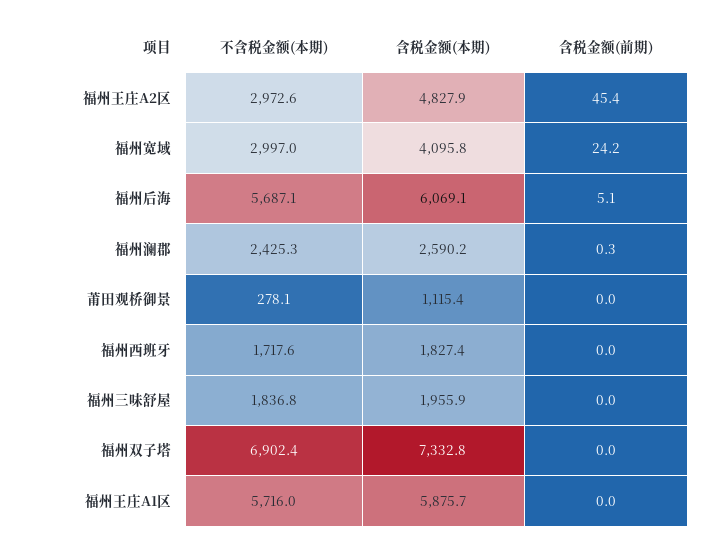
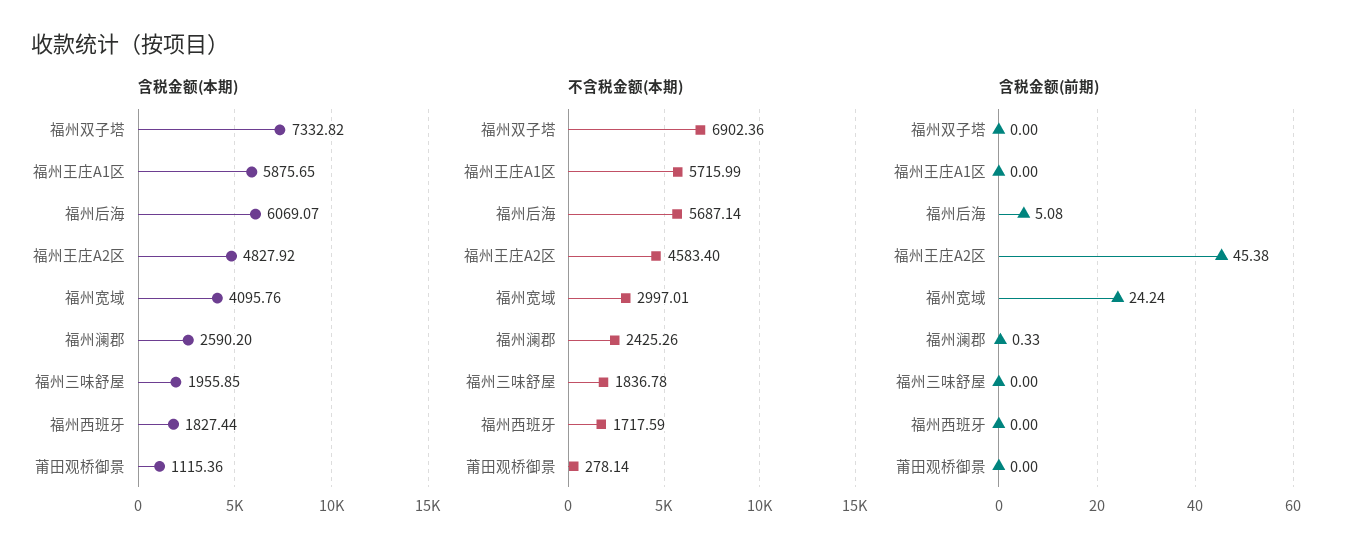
不含税金额(本期), 福州王庄A2区: 2972.6 -> 4583.4

